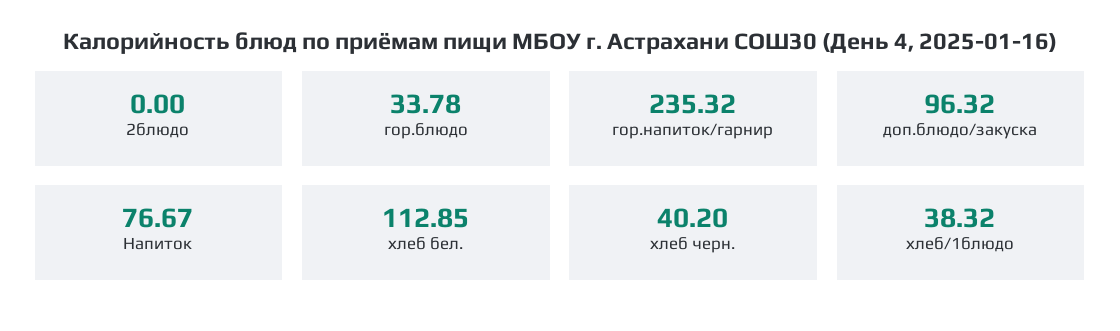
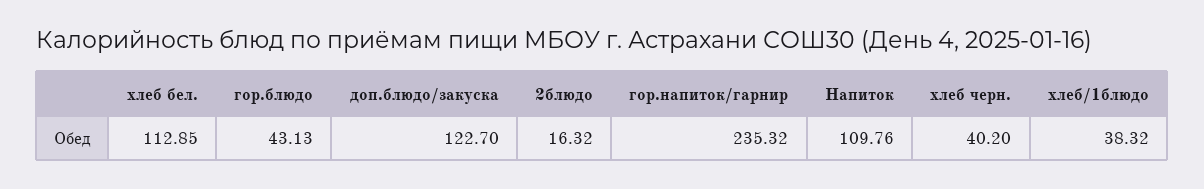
2блюдо: 0 -> 16.32
гор.блюдо: 33.78 -> 43.13
доп.блюдо/закуска: 96.32 -> 122.7
Напиток: 76.67 -> 109.76

